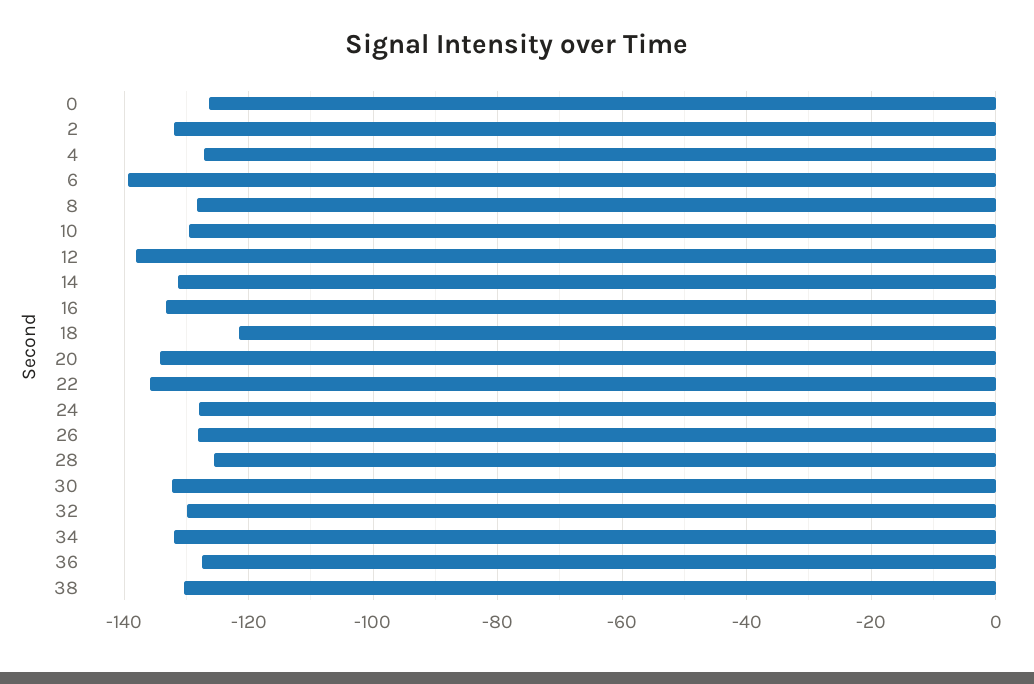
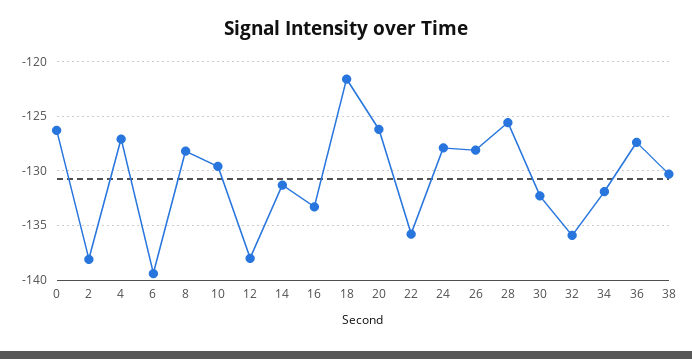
2: -132 -> -138
20: -134 -> -126
32: -130 -> -136

